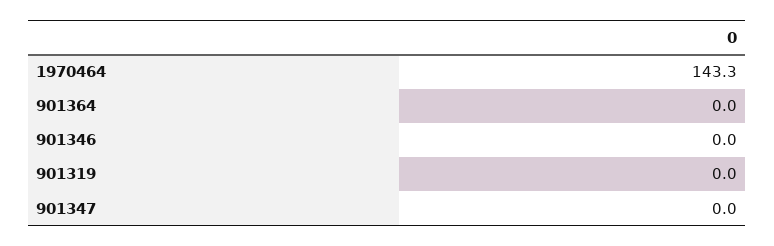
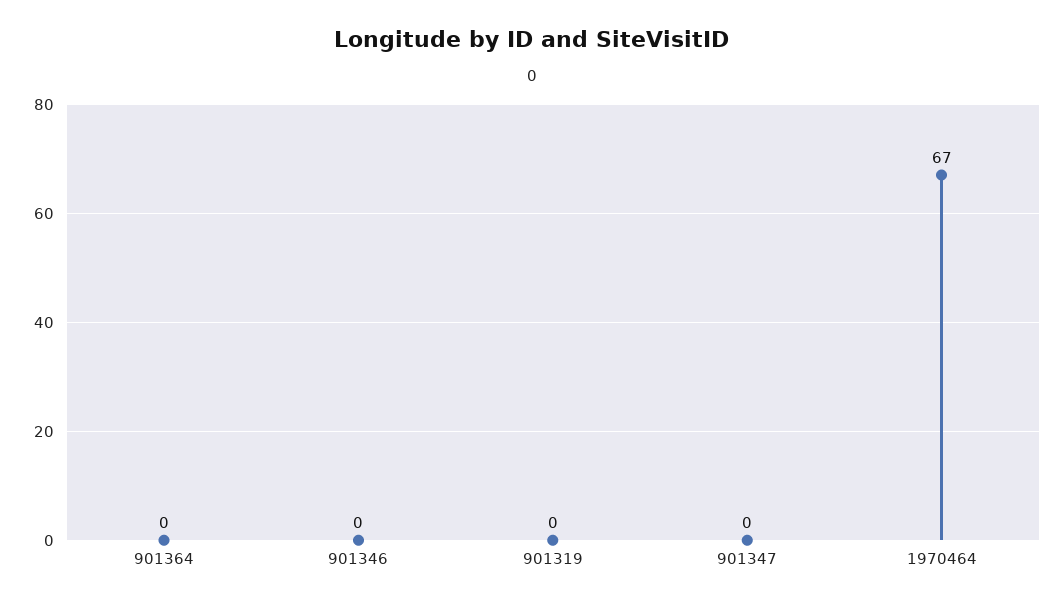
1970464: 143.3 -> 67

